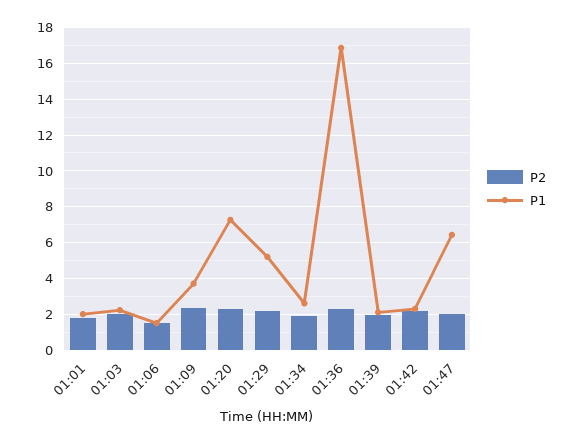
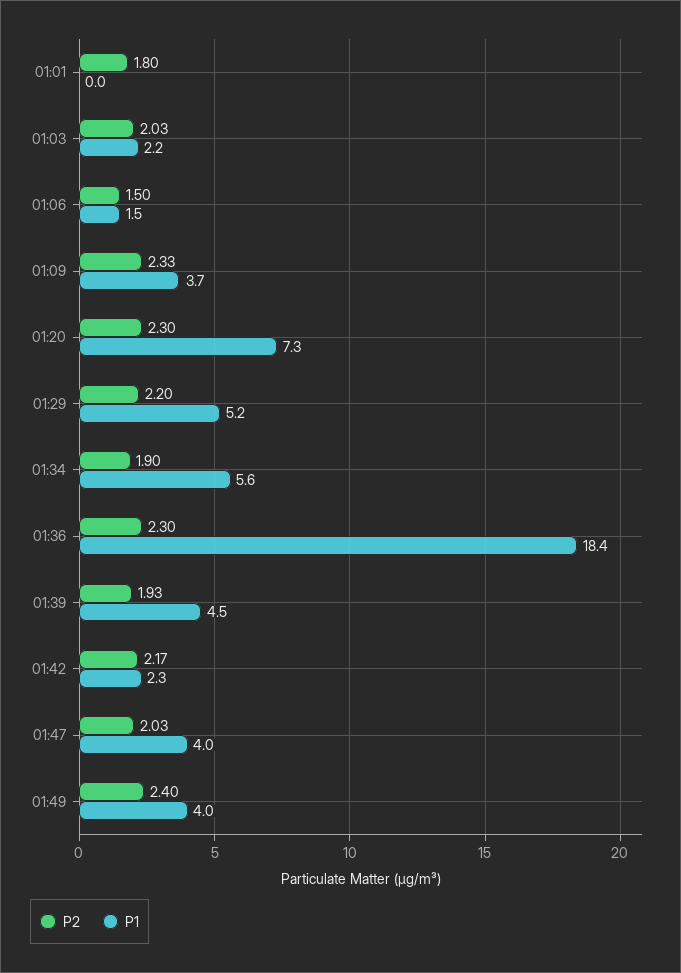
P1, 01:01: 2 -> 0
P1, 01:34: 2.5 -> 5.6
P1, 01:36: 17 -> 18.4
P1, 01:39: 2 -> 4.5
P1, 01:47: 6.5 -> 4
P2, 01:49: none -> 2.4
P1, 01:49: none -> 4

